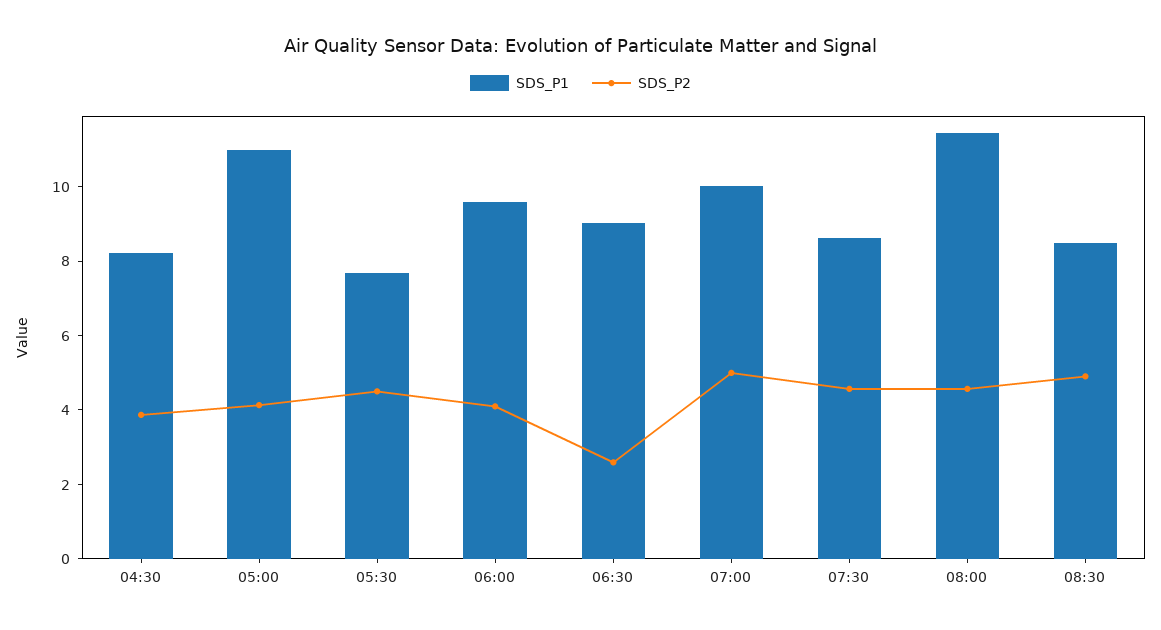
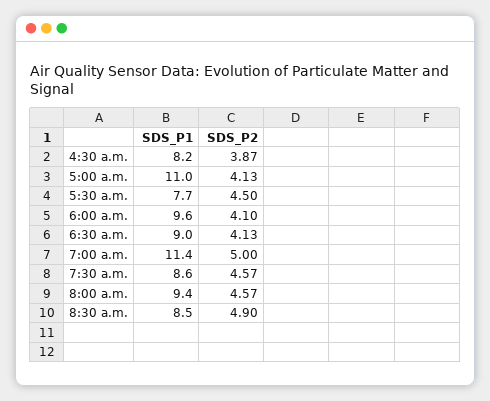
SDS_P2, 06:30: 2.5 -> 4.13
SDS_P1, 07:00: 10 -> 11.4
SDS_P1, 08:00: 11.5 -> 9.4

